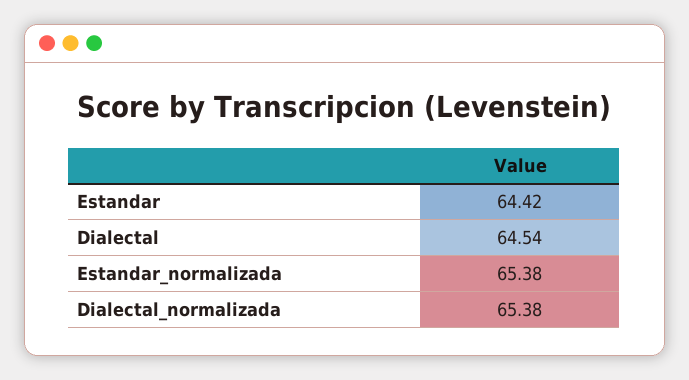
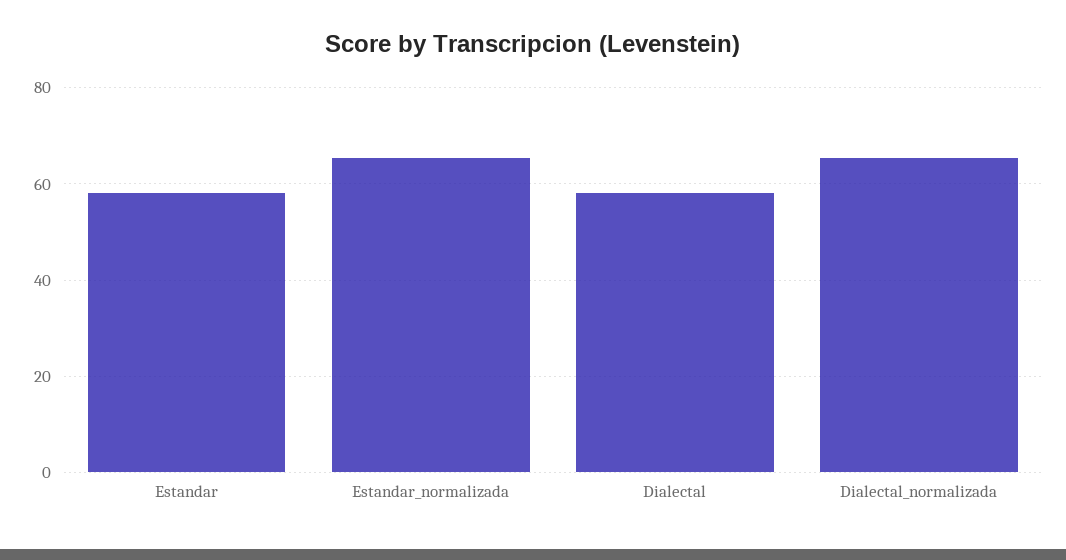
Estandar: 64.42 -> 58
Dialectal: 64.54 -> 58

